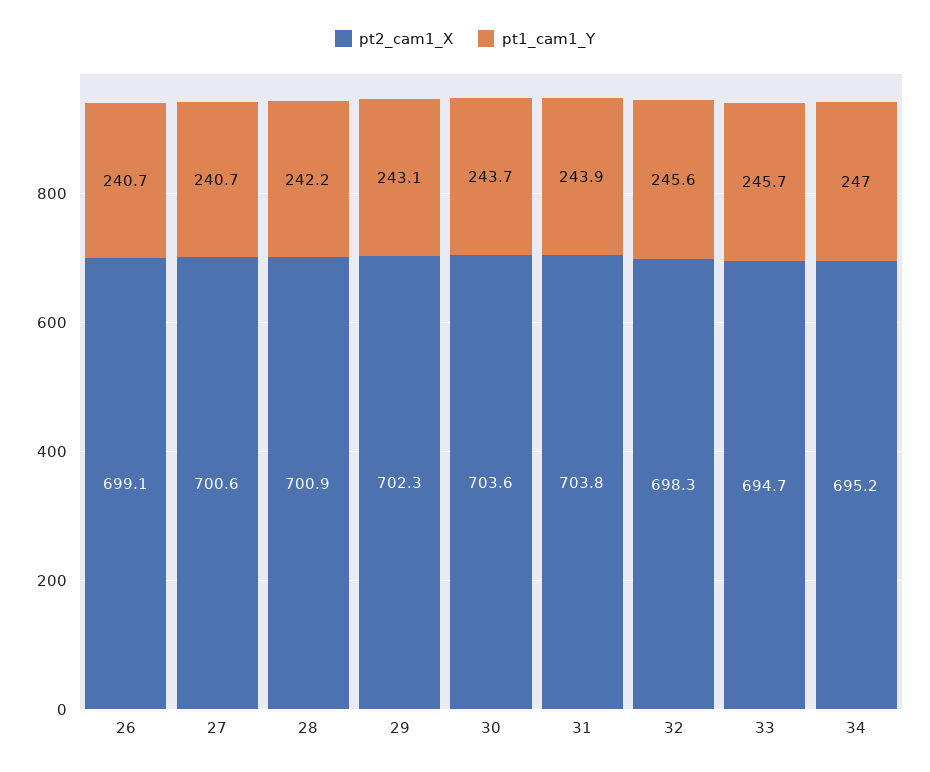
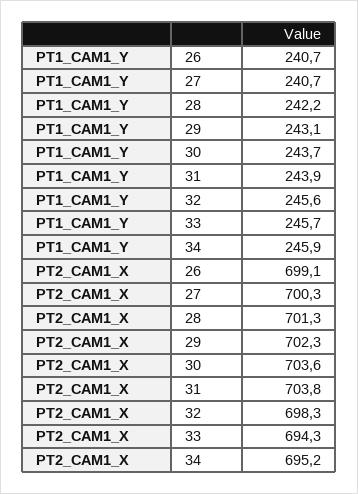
pt2_cam1_X, 27: 700.6 -> 700.3
pt2_cam1_X, 28: 700.9 -> 701.3
pt2_cam1_X, 33: 694.7 -> 694.3
pt1_cam1_Y, 34: 247 -> 245.9

